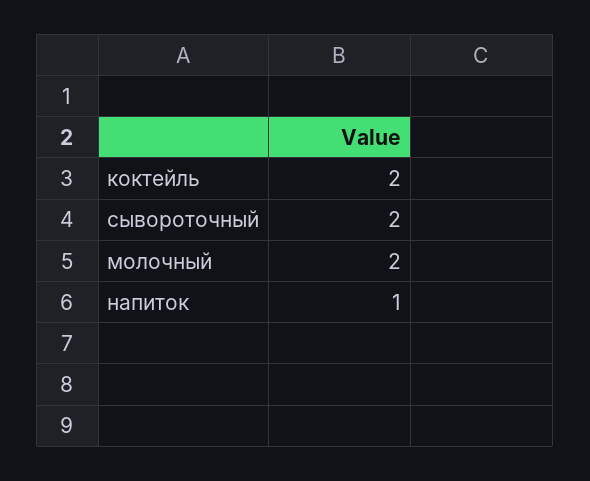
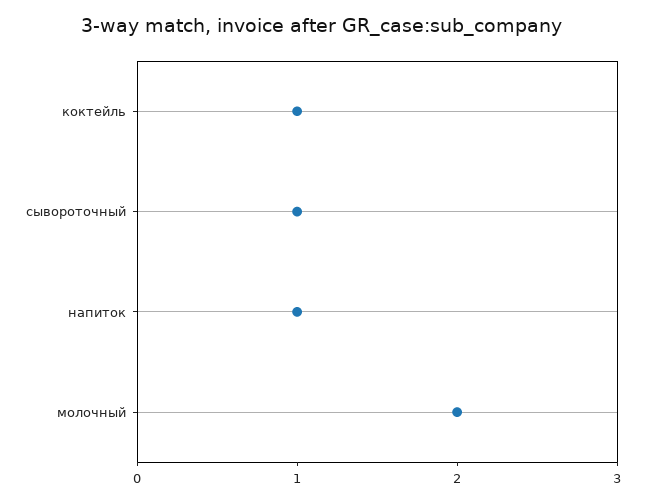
коктейль: 2 -> 1
сывороточный: 2 -> 1

